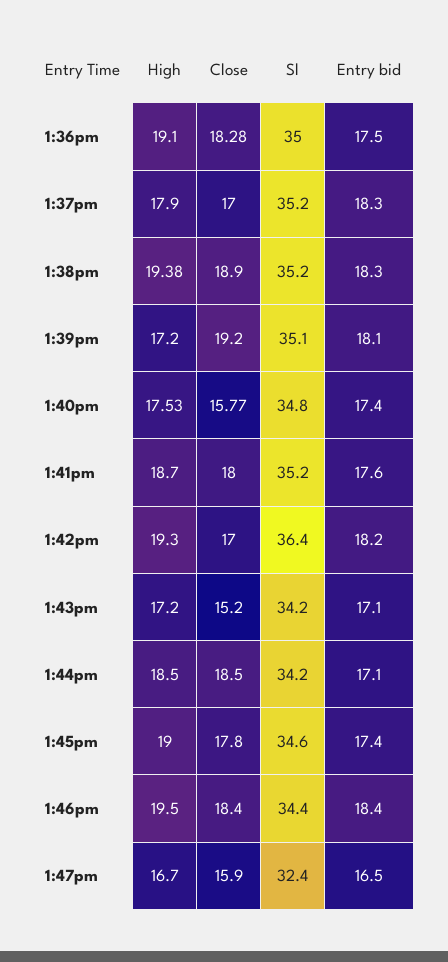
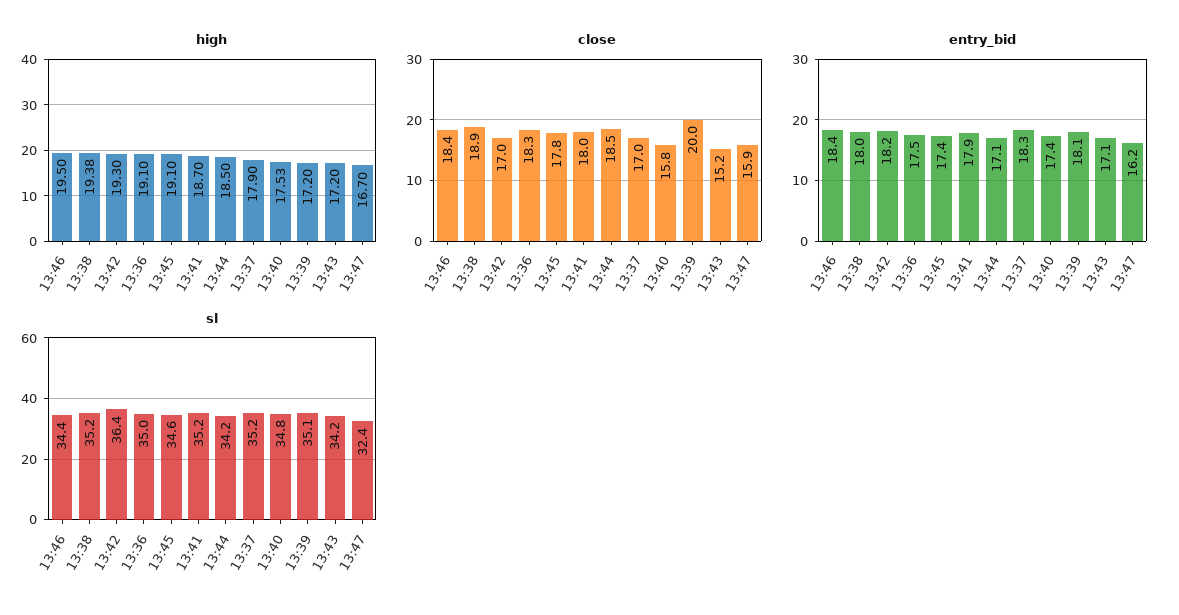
Entry bid, 1:38pm: 18.3 -> 18
Close, 1:39pm: 19.2 -> 20
Entry bid, 1:41pm: 17.6 -> 17.9
High, 1:45pm: 19 -> 19.1
Entry bid, 1:47pm: 16.5 -> 16.2

